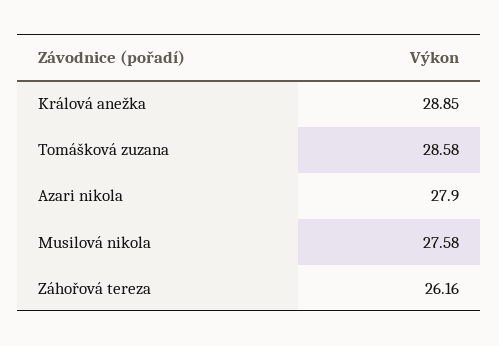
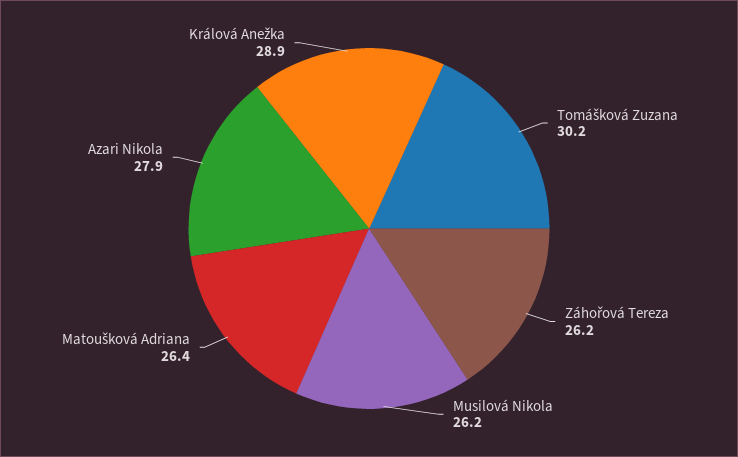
Tomášková zuzana: 28.58 -> 30.2
Musilová nikola: 27.58 -> 26.2
Matoušková Adriana: none -> 26.4

